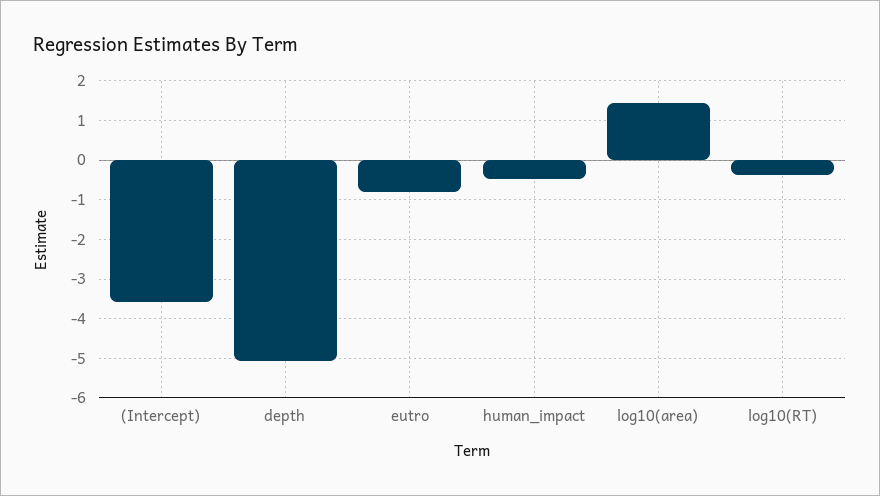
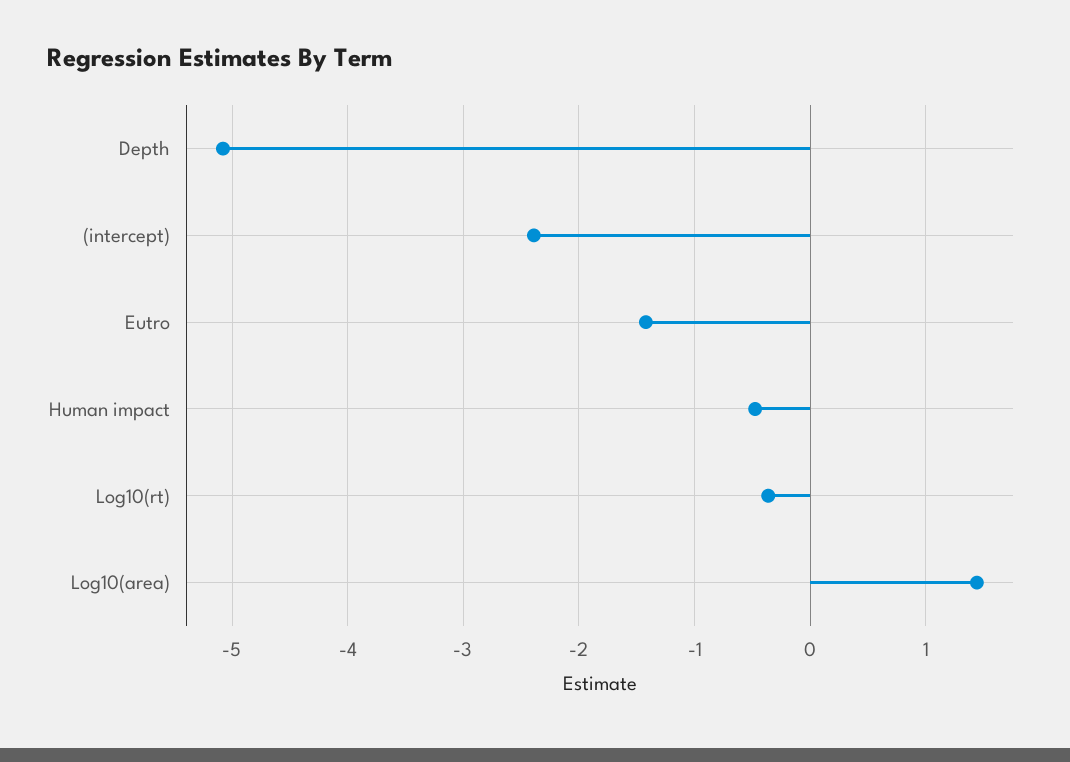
(Intercept): -3.6 -> -2.4
eutro: -0.8 -> -1.4

